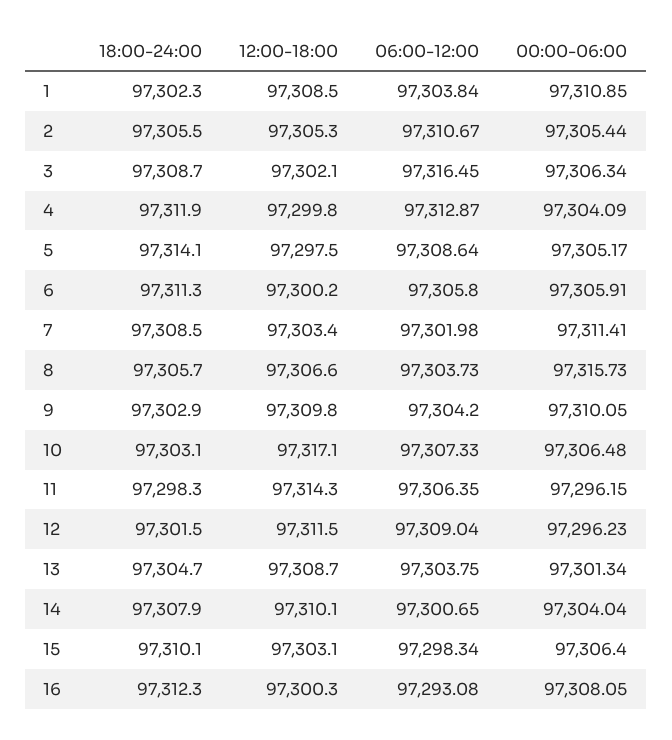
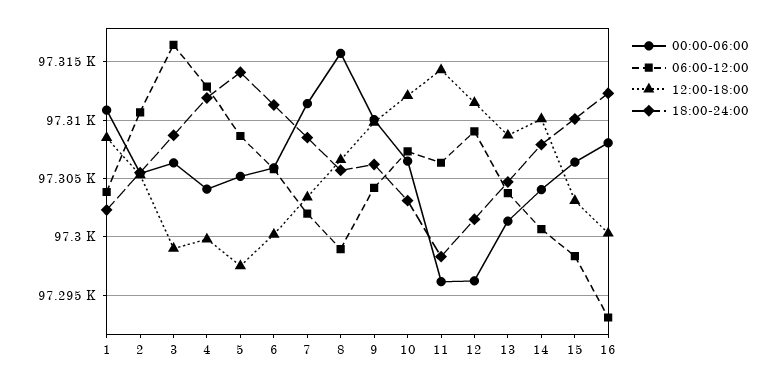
12:00-18:00, 3: 97302.1 -> 97299
06:00-12:00, 8: 97303.73 -> 97299
18:00-24:00, 9: 97302.9 -> 97306
12:00-18:00, 10: 97317.1 -> 97312

